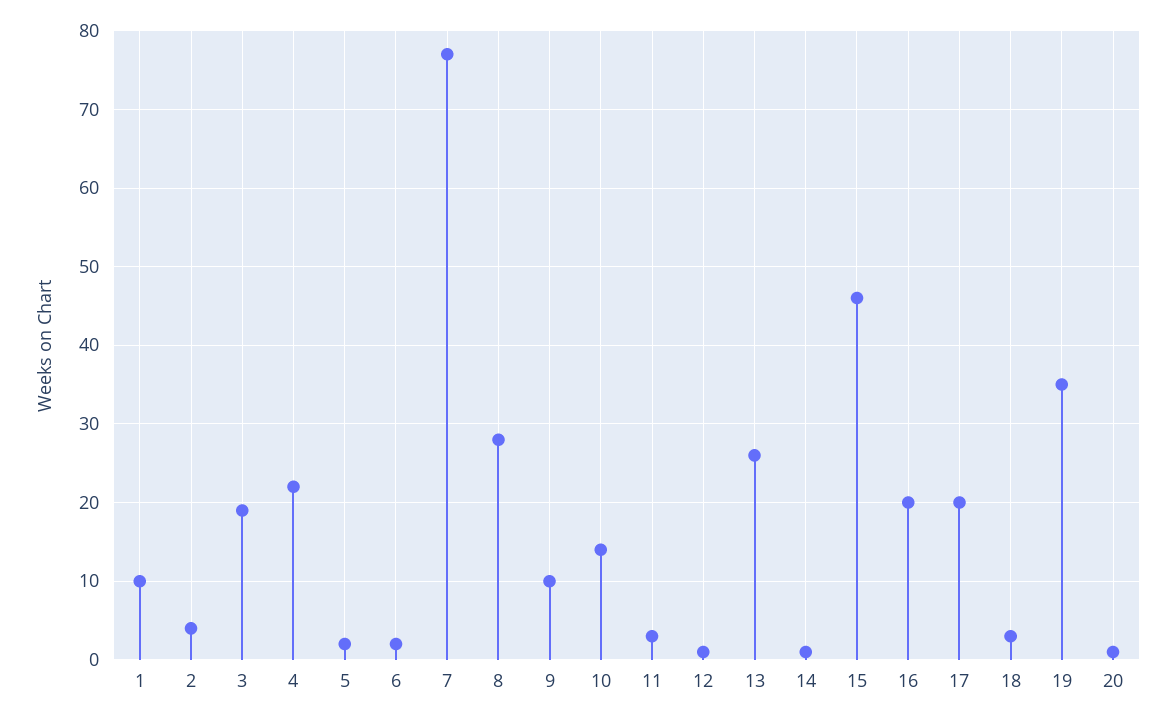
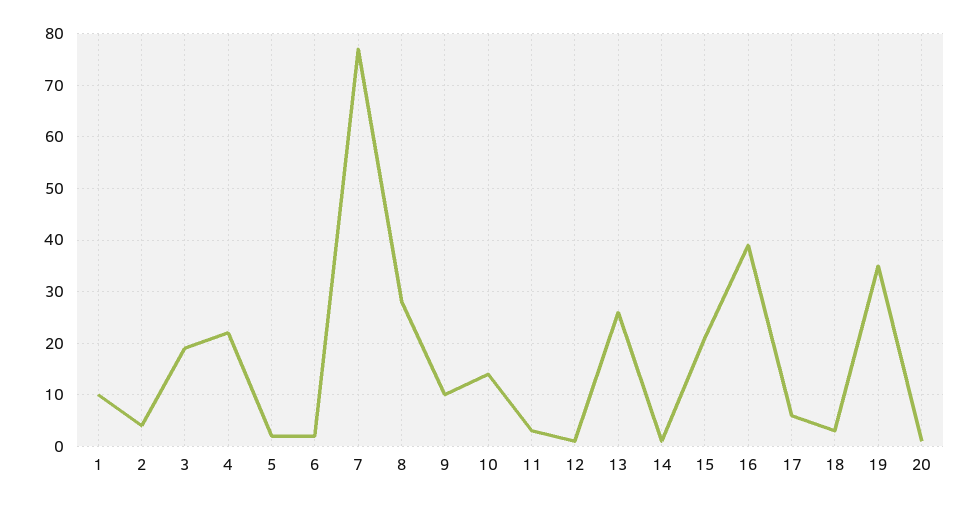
15: 46 -> 20
16: 20 -> 40
17: 20 -> 5

